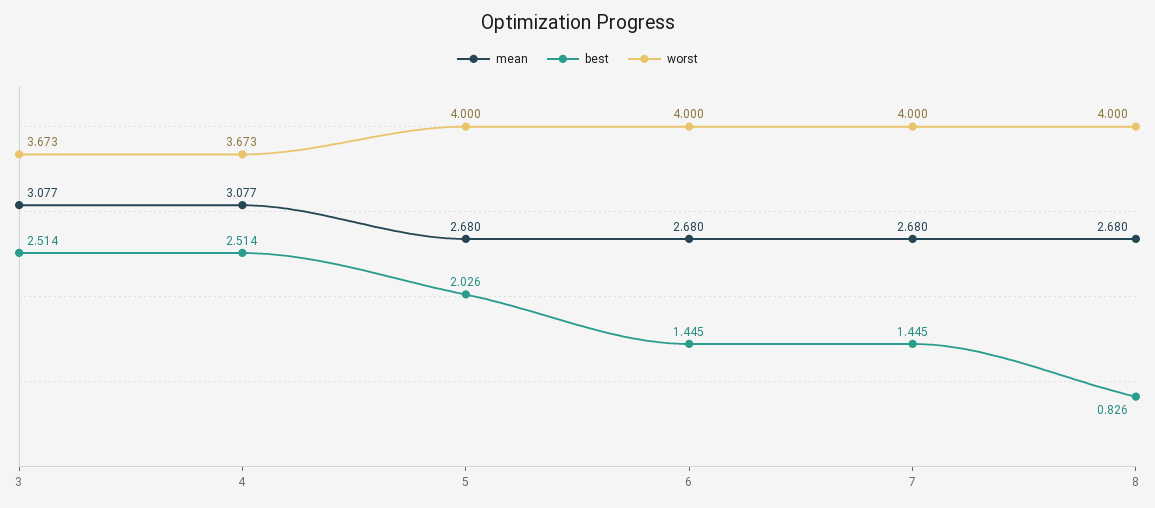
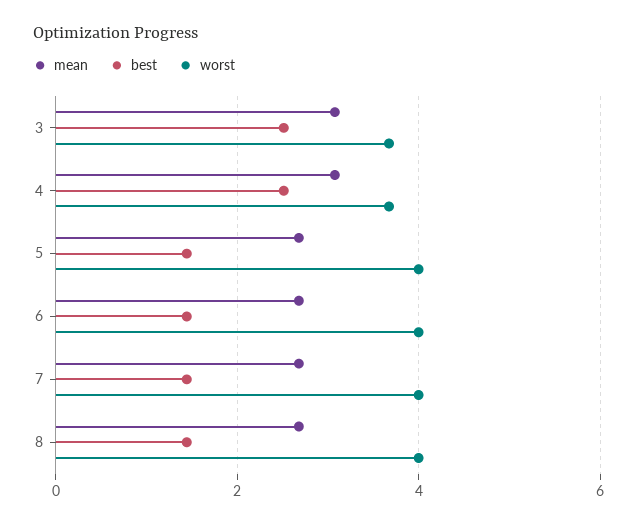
best, 5: 2.026 -> 1.4
best, 8: 0.826 -> 1.4

